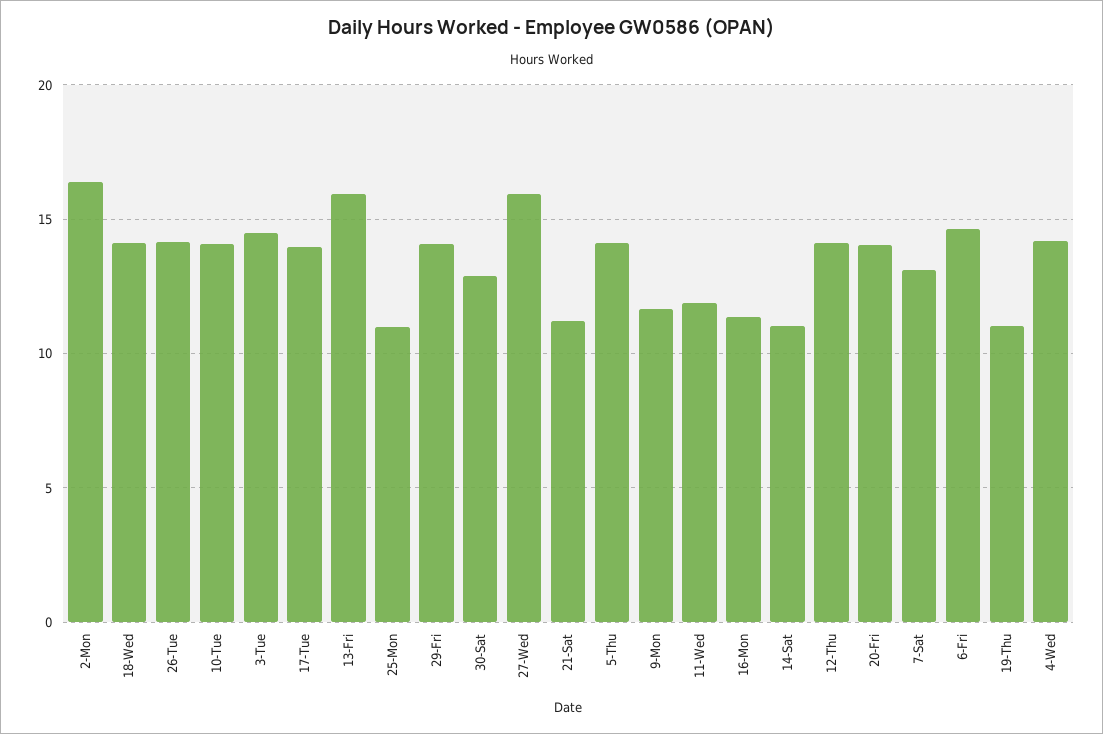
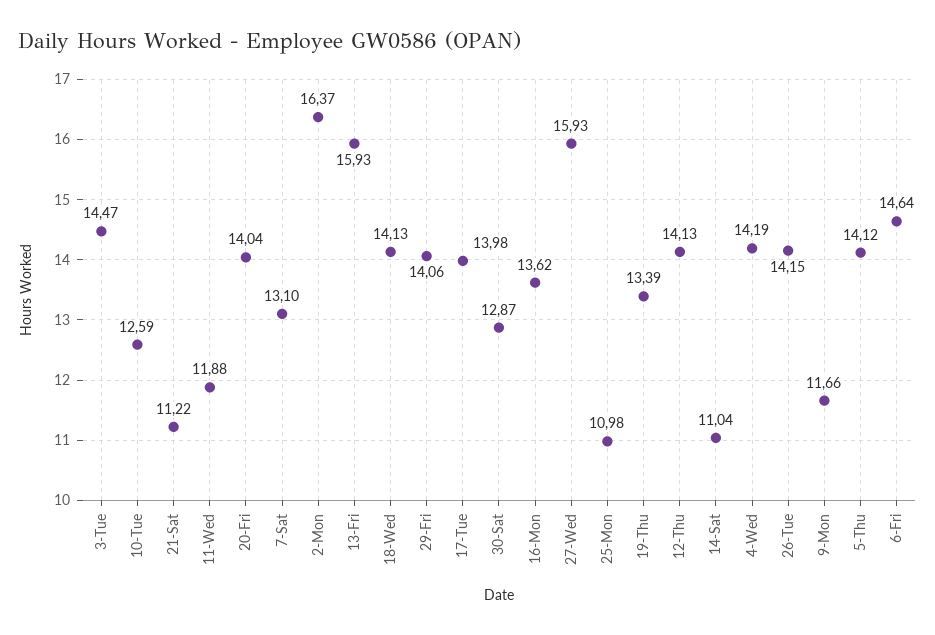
10-Tue: 14 -> 12.59
16-Mon: 11.5 -> 13.62
19-Thu: 11 -> 13.39

